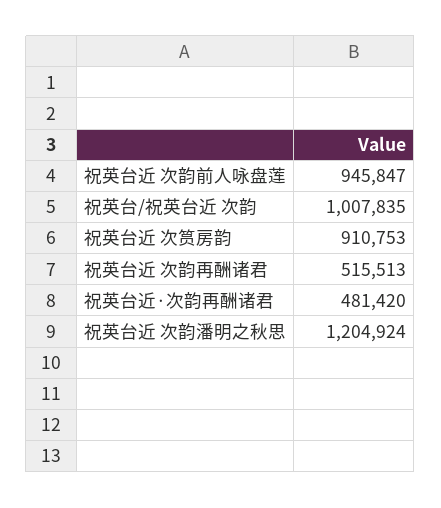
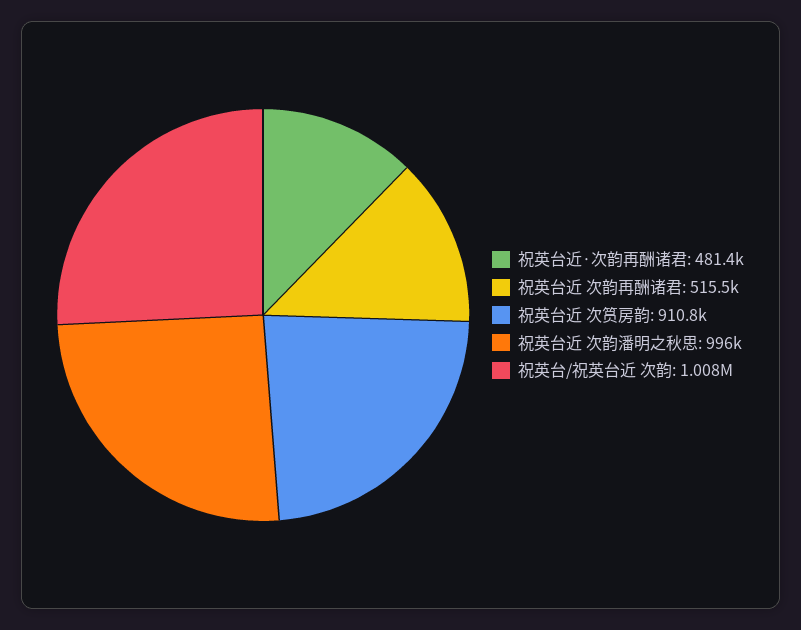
祝英台近 次韵前人咏盘莲: 945847 -> none
祝英台近 次韵潘明之秋思: 1204924 -> 996000

